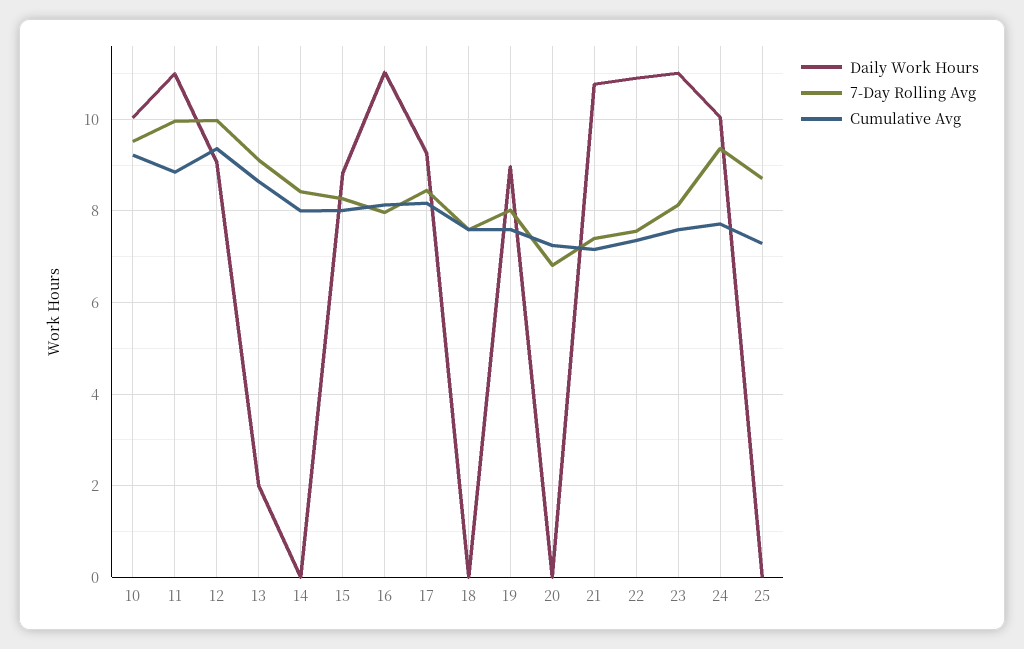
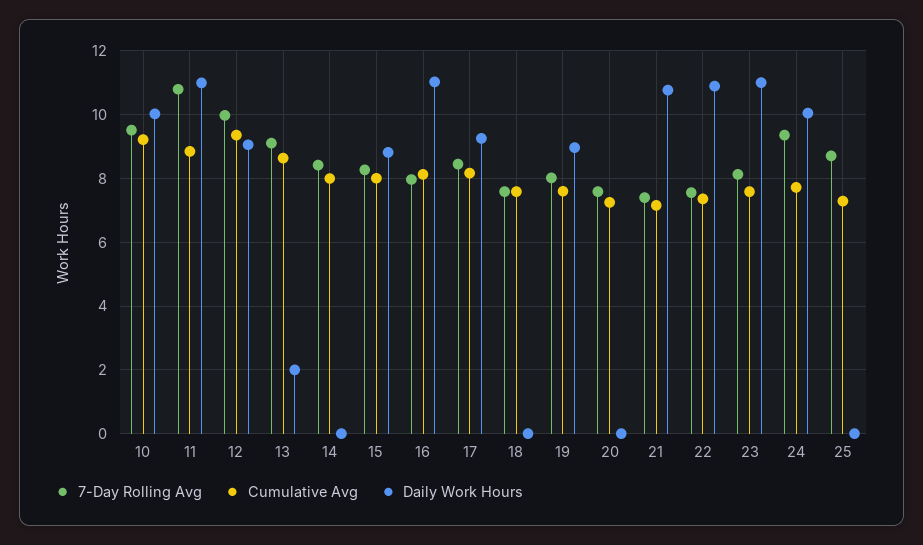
7-Day Rolling Avg, 11: 10 -> 10.8
7-Day Rolling Avg, 20: 6.8 -> 7.6

